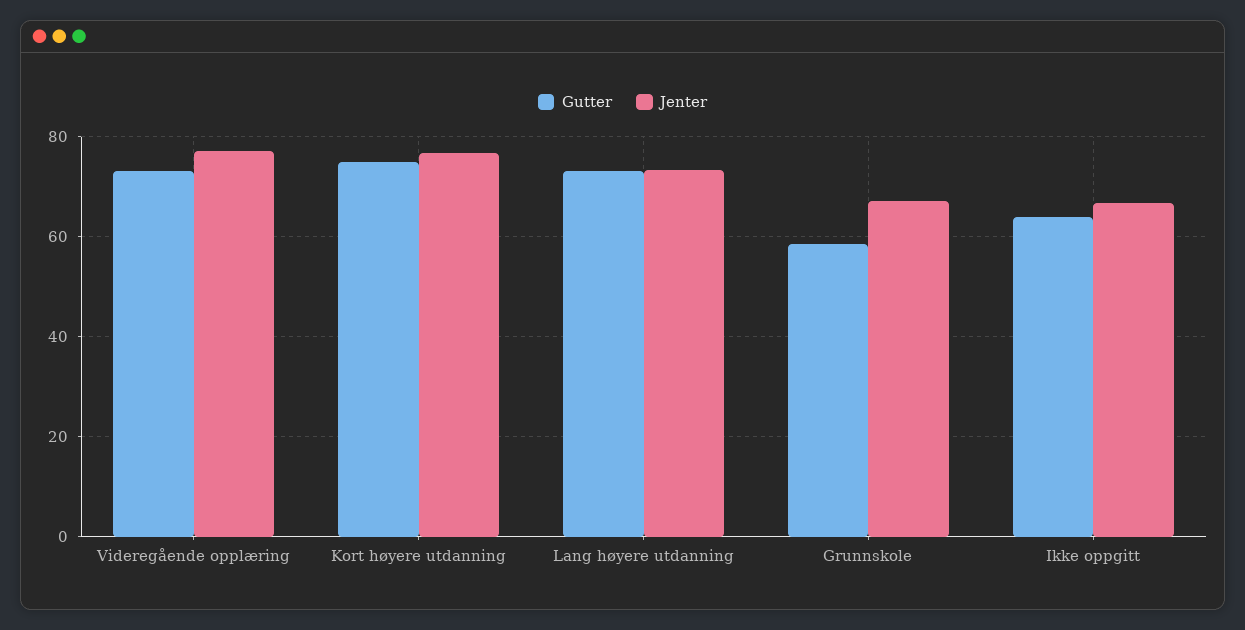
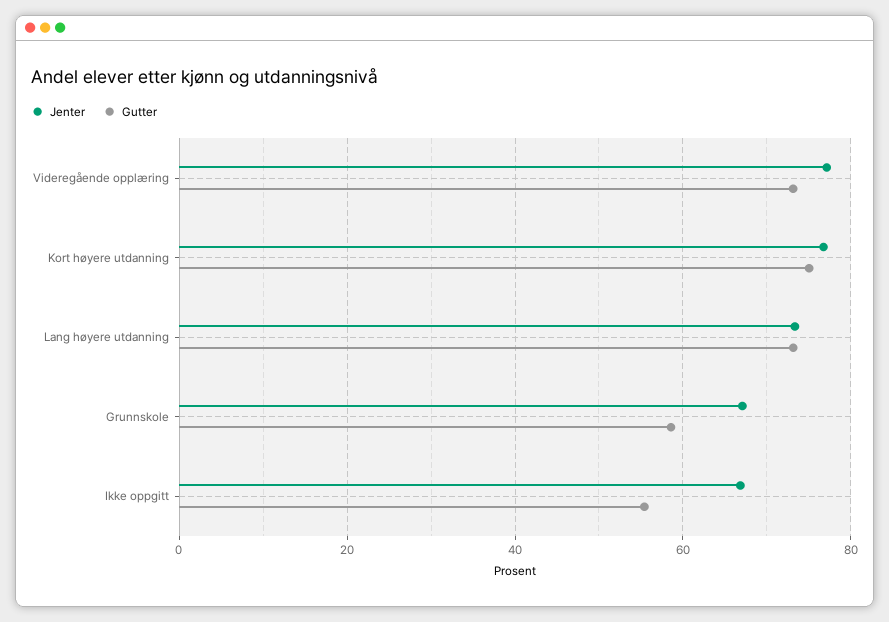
Gutter, Ikke oppgitt: 64 -> 56

